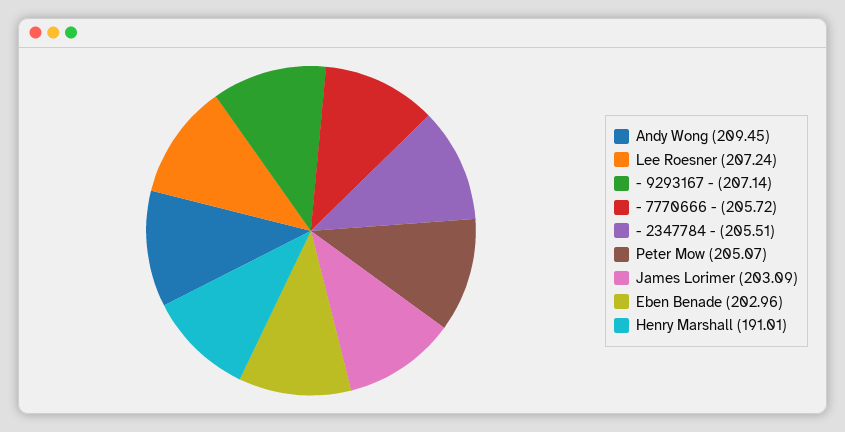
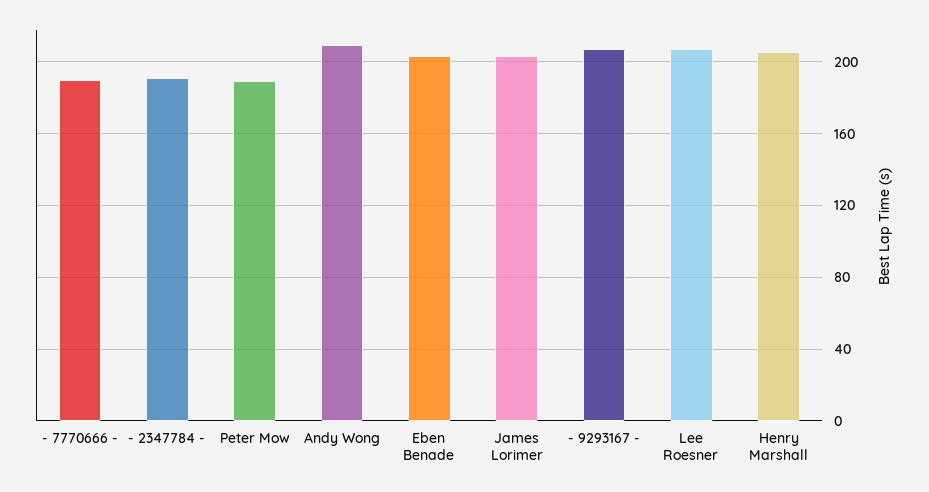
- 7770666 -: 205.72 -> 190
- 2347784 -: 205.51 -> 190
Peter Mow: 205.07 -> 190
Henry Marshall: 191.01 -> 205

